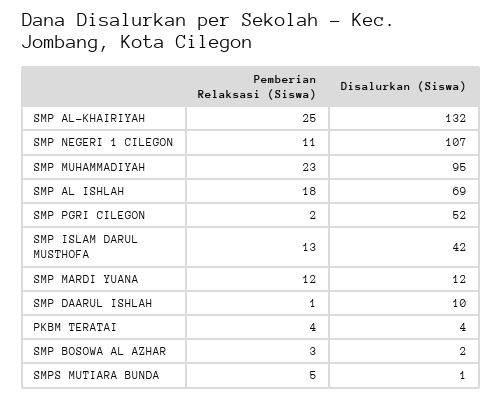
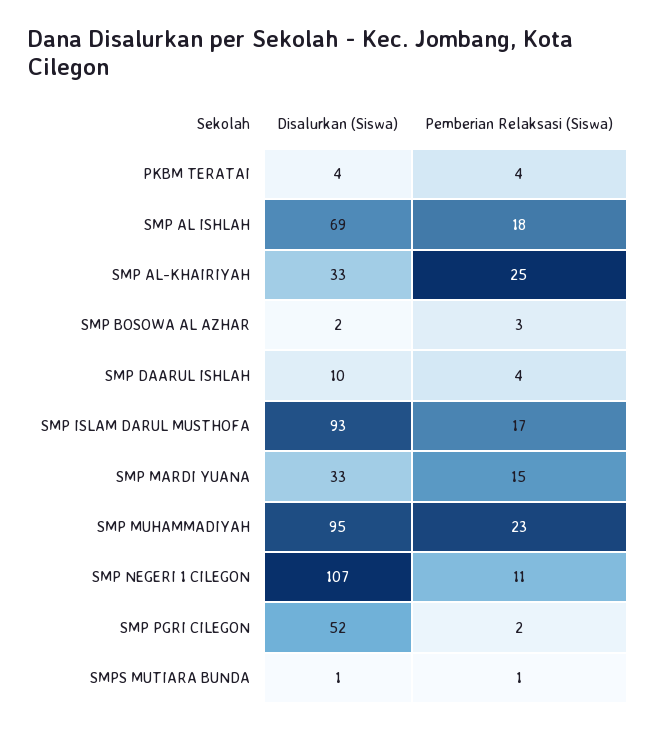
Disalurkan (Siswa), SMP AL-KHAIRIYAH: 132 -> 33
Pemberian Relaksasi (Siswa), SMP ISLAM DARUL MUSTHOFA: 13 -> 17
Disalurkan (Siswa), SMP ISLAM DARUL MUSTHOFA: 42 -> 93
Pemberian Relaksasi (Siswa), SMP MARDI YUANA: 12 -> 15
Disalurkan (Siswa), SMP MARDI YUANA: 12 -> 33
Pemberian Relaksasi (Siswa), SMP DAARUL ISHLAH: 1 -> 4
Pemberian Relaksasi (Siswa), SMPS MUTIARA BUNDA: 5 -> 1

